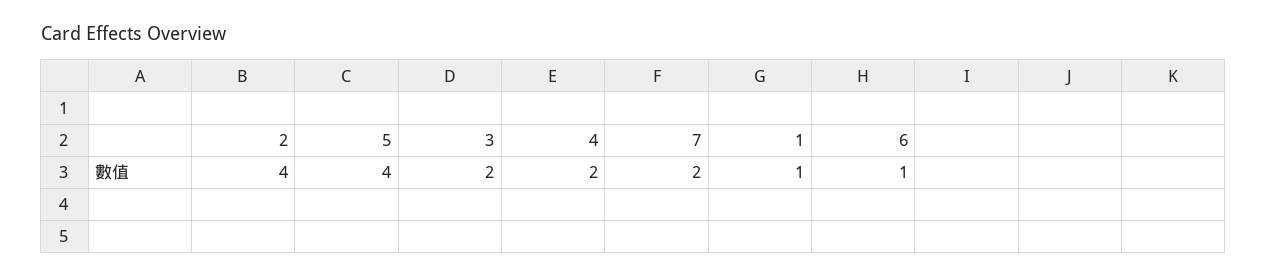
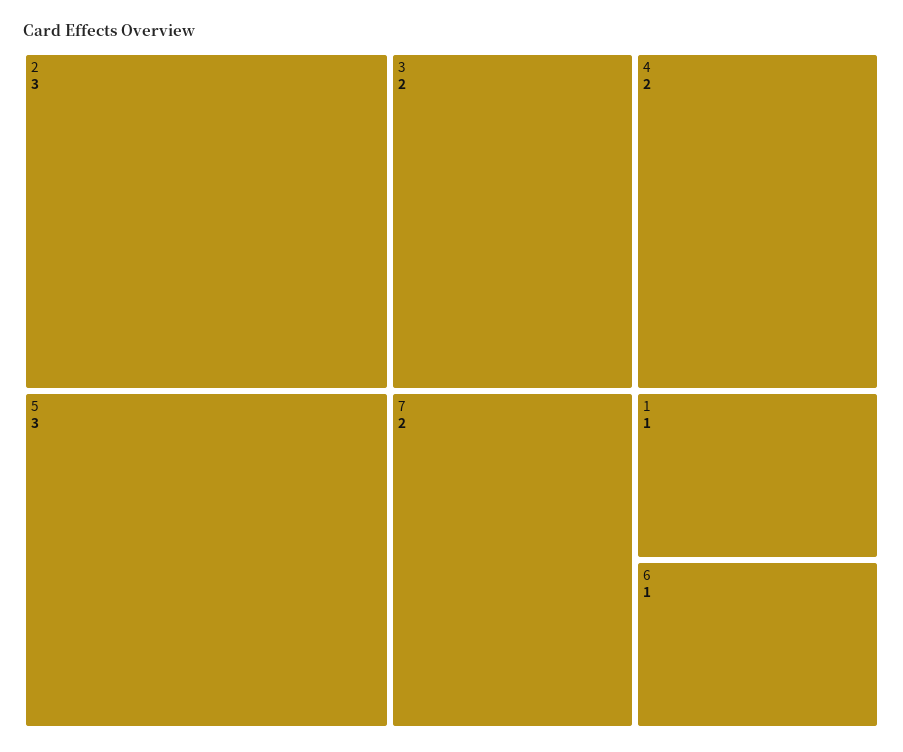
2: 4 -> 3
5: 4 -> 3

